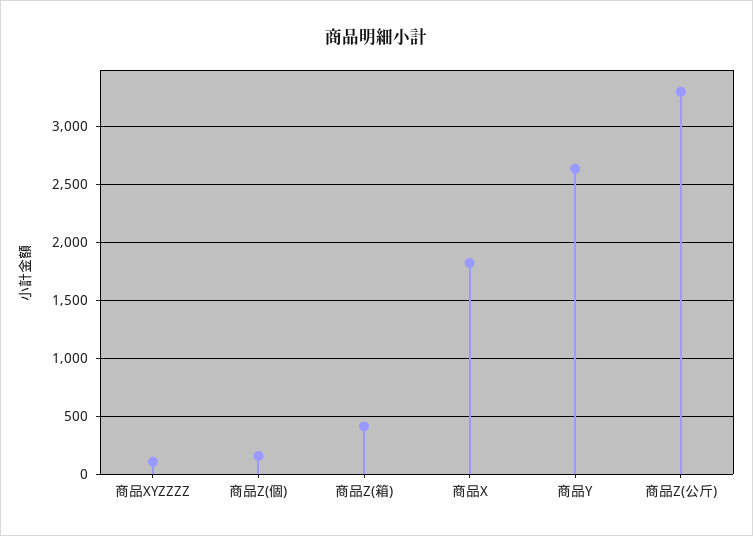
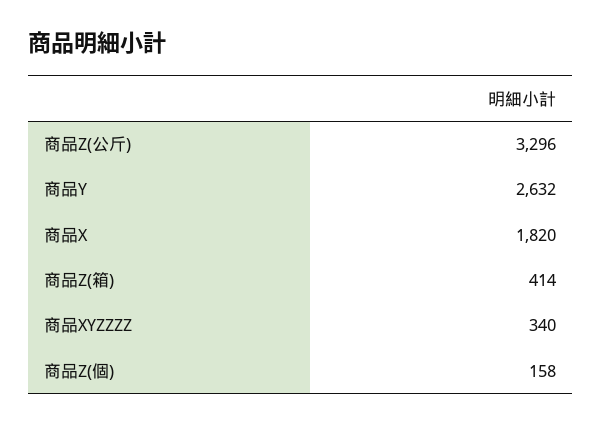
商品XYZZZZ: 100 -> 340

